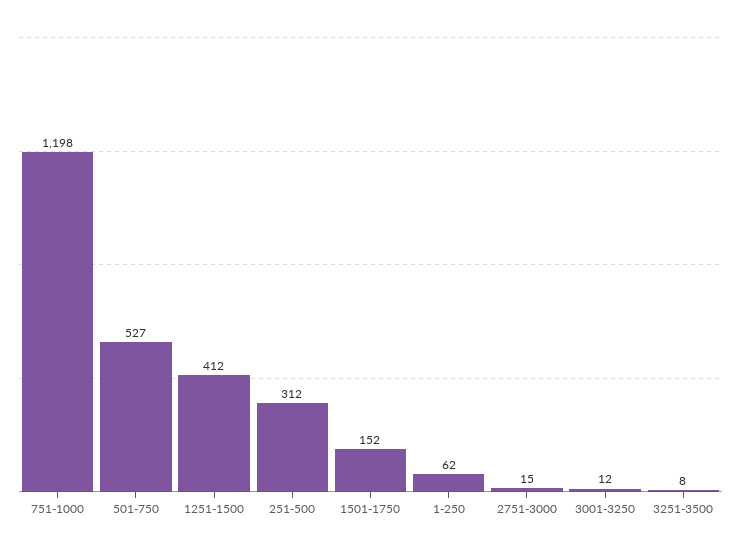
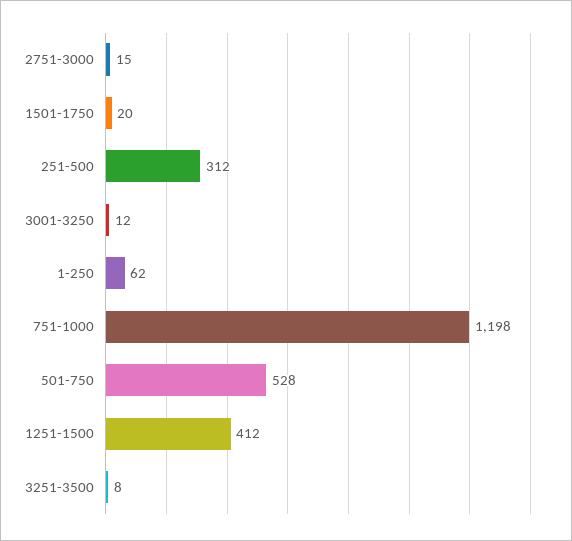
501-750: 527 -> 528
1501-1750: 152 -> 20

